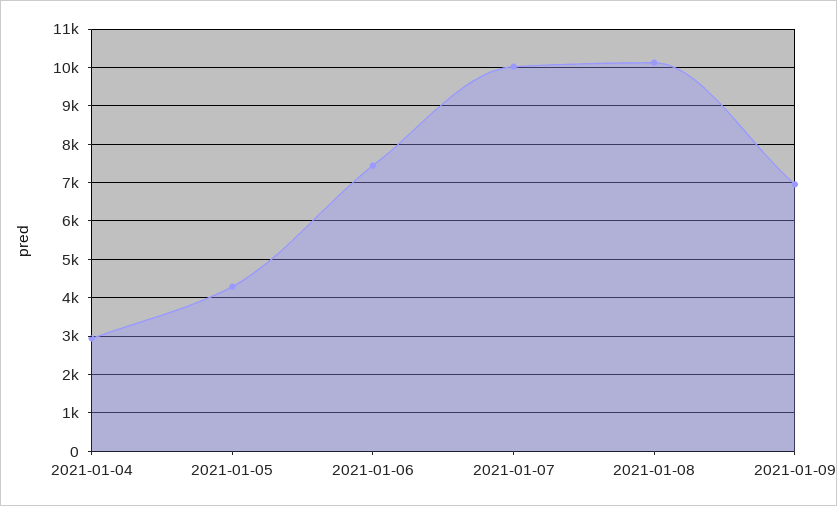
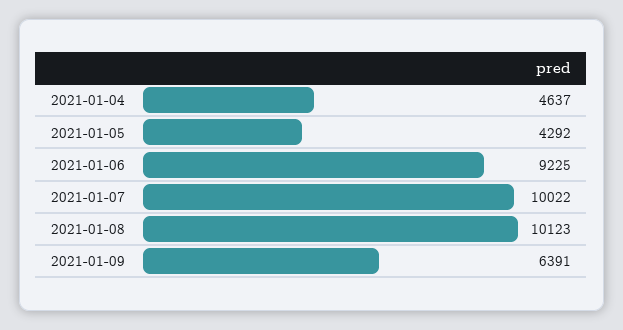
2021-01-04: 3000 -> 4637
2021-01-06: 7400 -> 9225
2021-01-09: 7000 -> 6391

